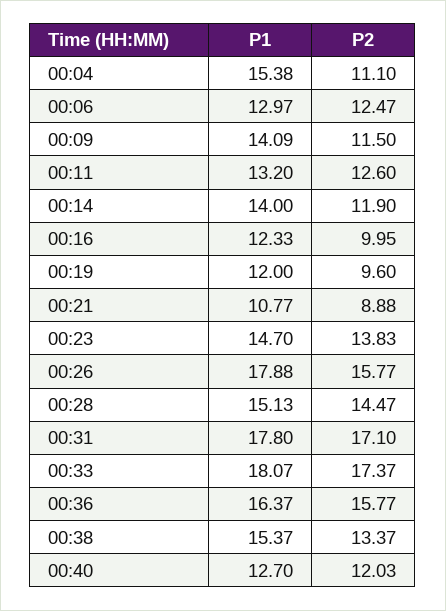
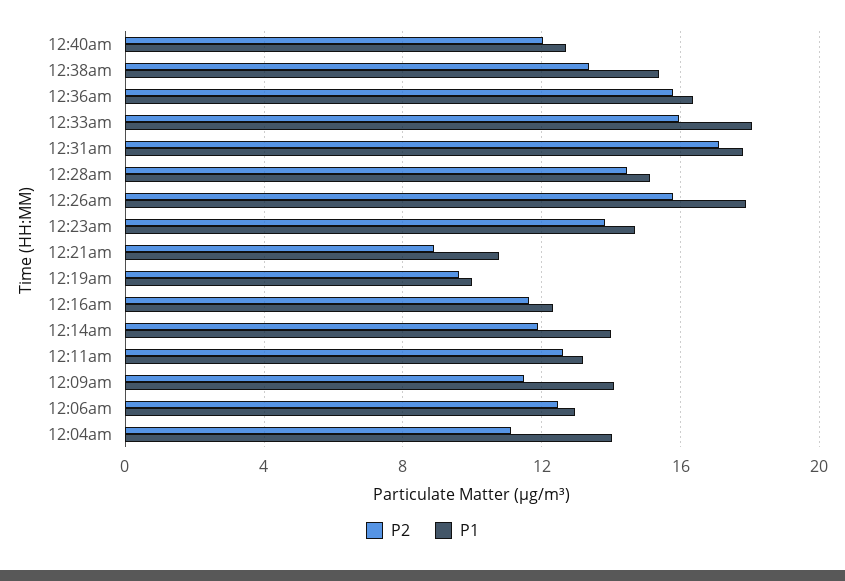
P1, 00:04: 15.38 -> 14
P2, 00:16: 9.95 -> 11.5
P1, 00:19: 12 -> 10
P2, 00:33: 17.37 -> 16

